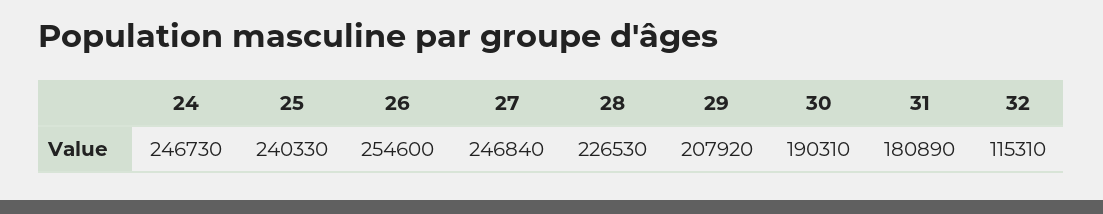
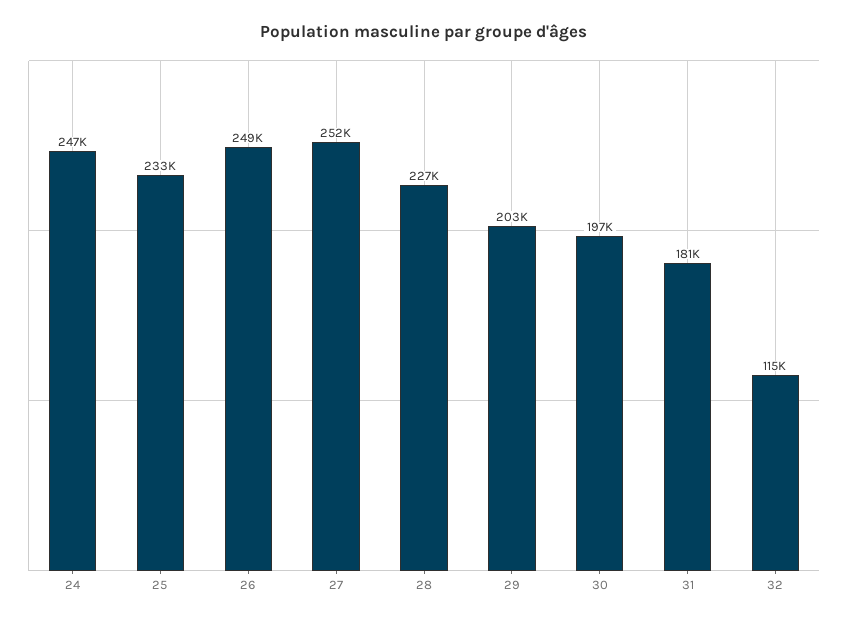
25: 240330 -> 233000
26: 254600 -> 249000
27: 246840 -> 252000
29: 207920 -> 203000
30: 190310 -> 197000

